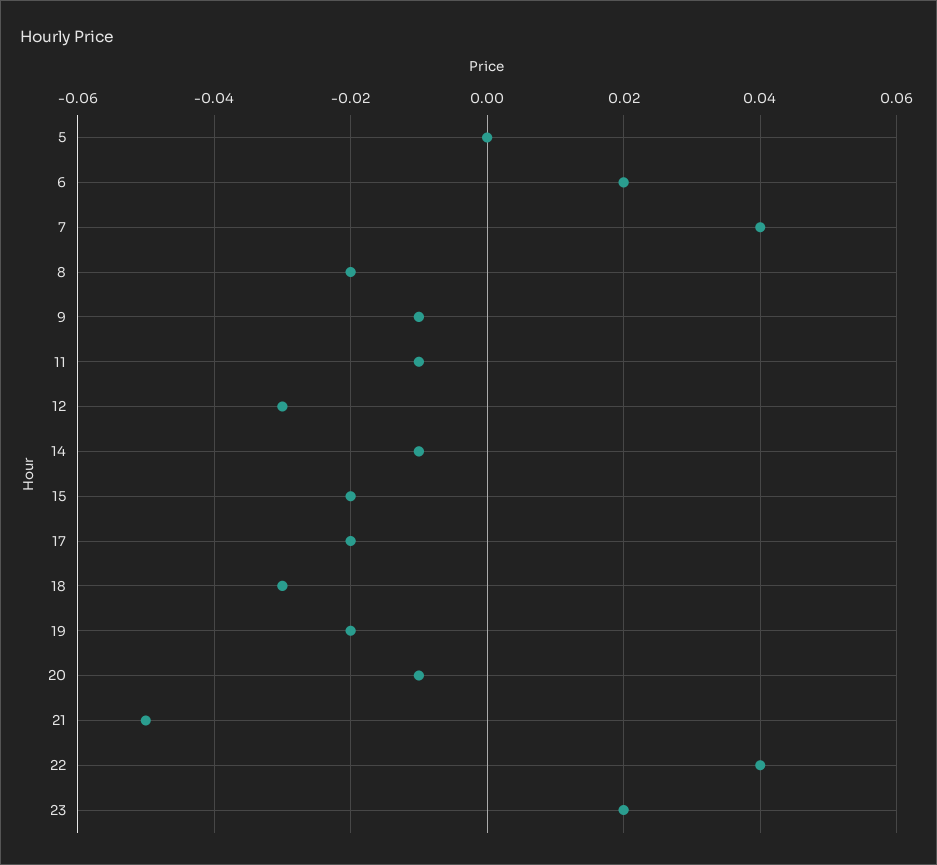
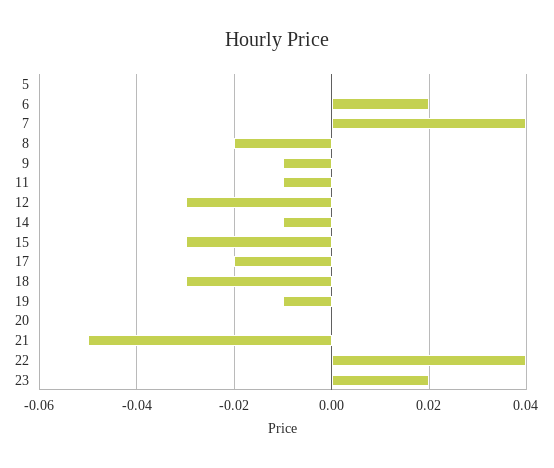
15: -0.02 -> -0.03
19: -0.02 -> -0.01
20: -0.01 -> 0

